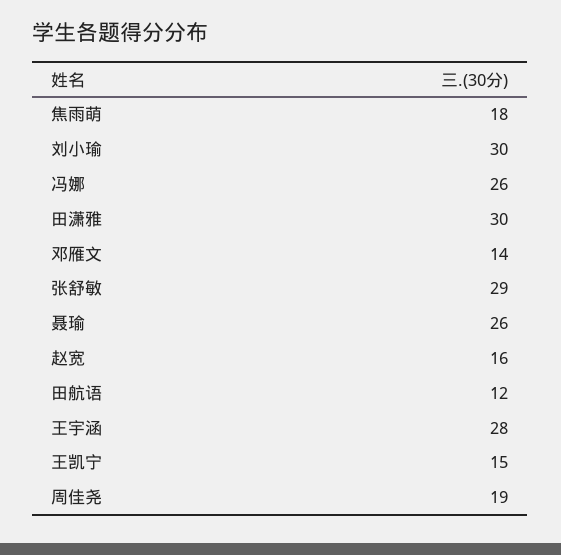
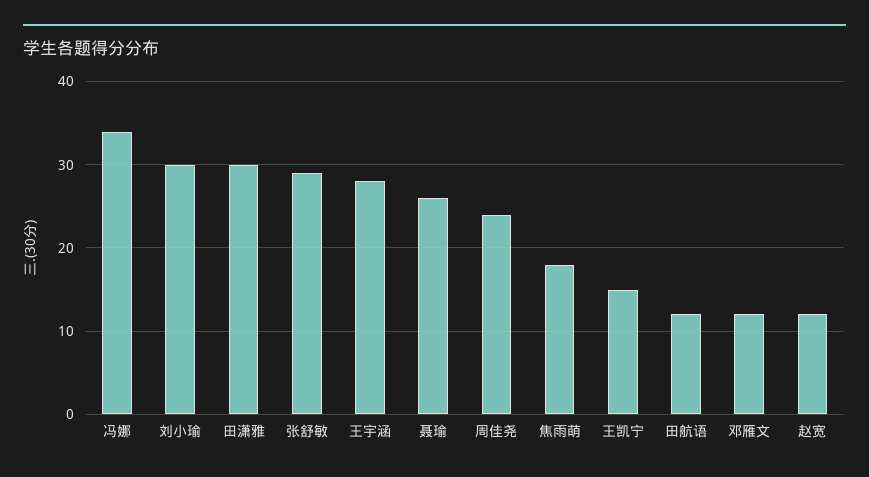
冯娜: 26 -> 34
邓雁文: 14 -> 12
赵宽: 16 -> 12
周佳尧: 19 -> 24

